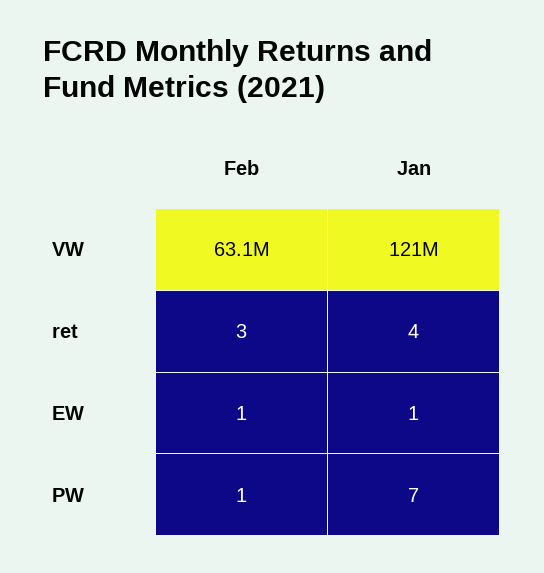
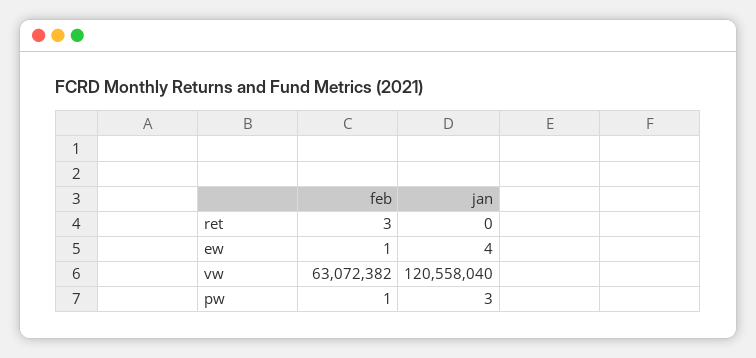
Jan, ret: 4 -> 0
Jan, EW: 1 -> 4
Jan, PW: 7 -> 3

